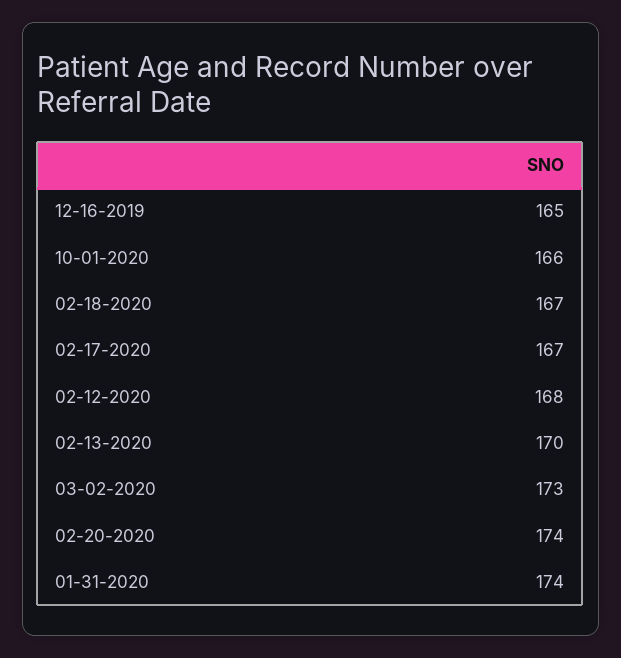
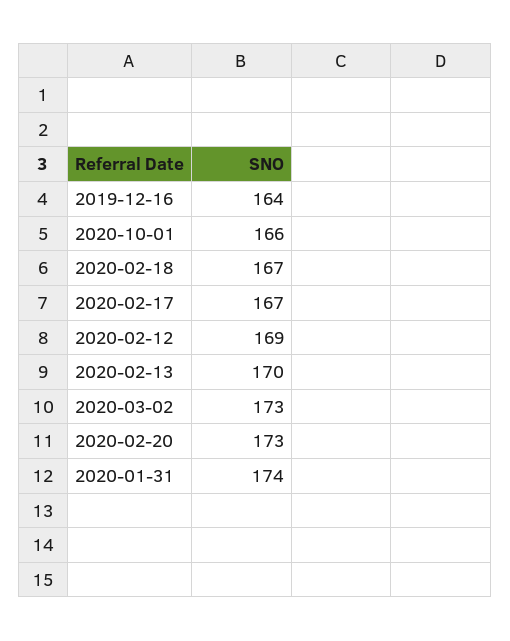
12-16-2019: 165 -> 164
02-12-2020: 168 -> 169
02-20-2020: 174 -> 173

